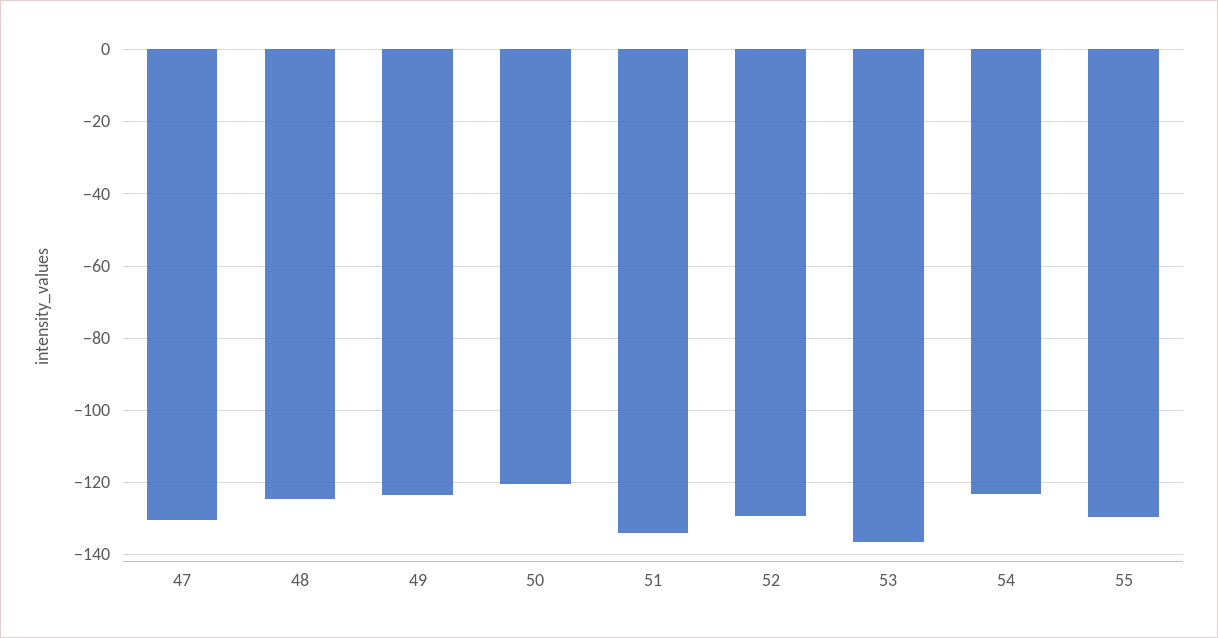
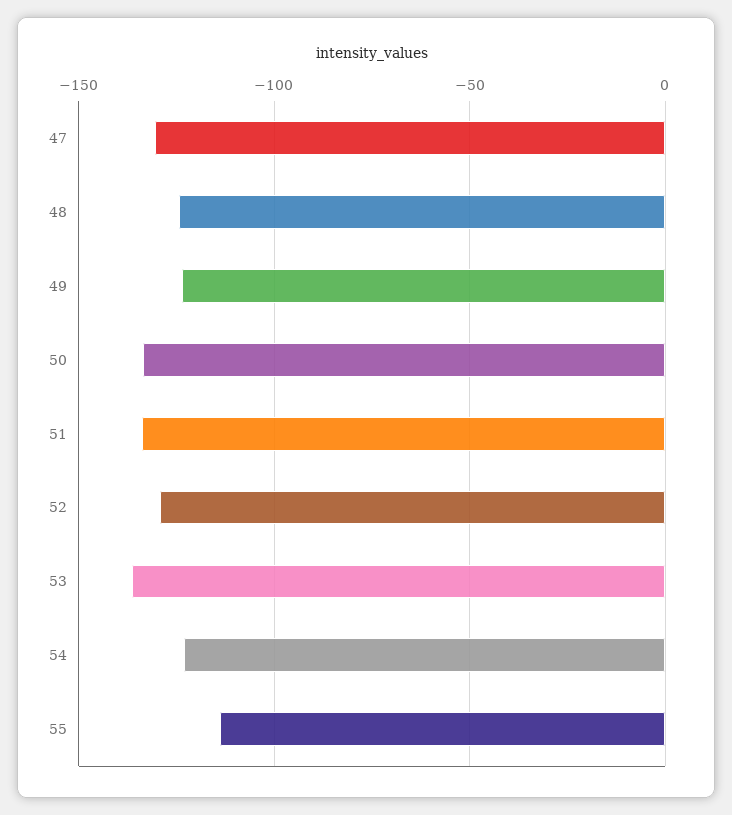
50: -120 -> -135
55: -130 -> -115

